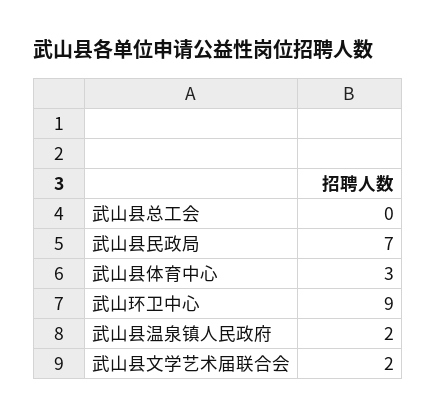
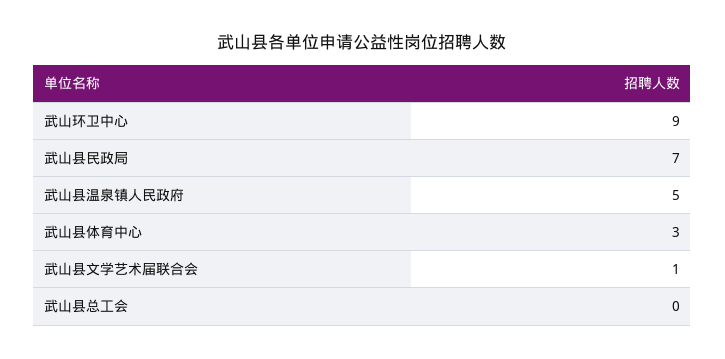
武山县温泉镇人民政府: 2 -> 5
武山县文学艺术届联合会: 2 -> 1

